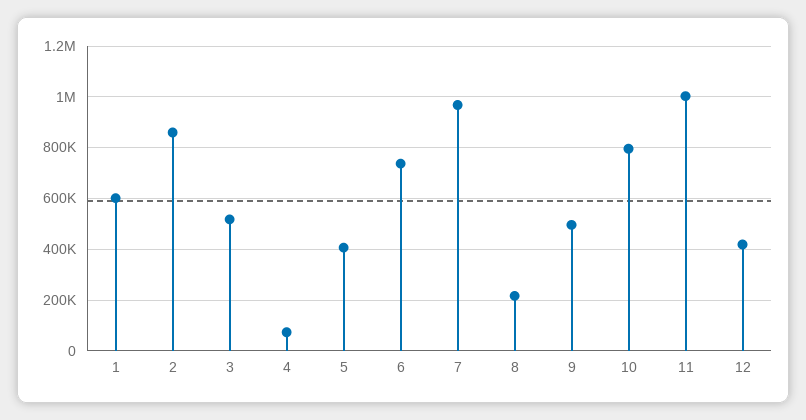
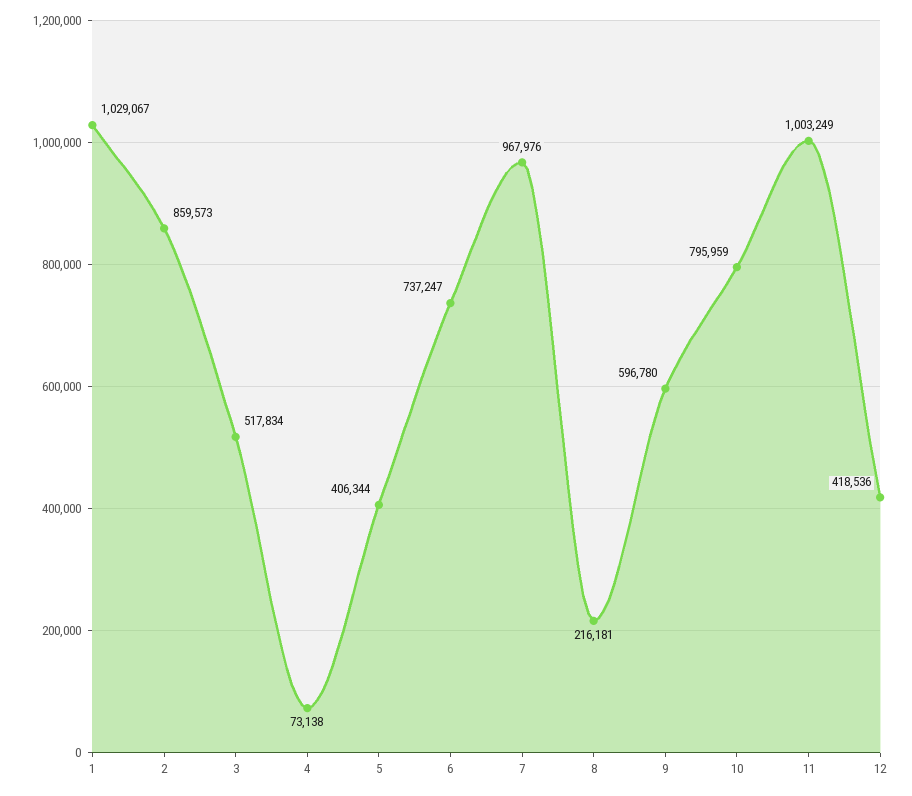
1: 600000 -> 1029067
9: 500000 -> 596780

